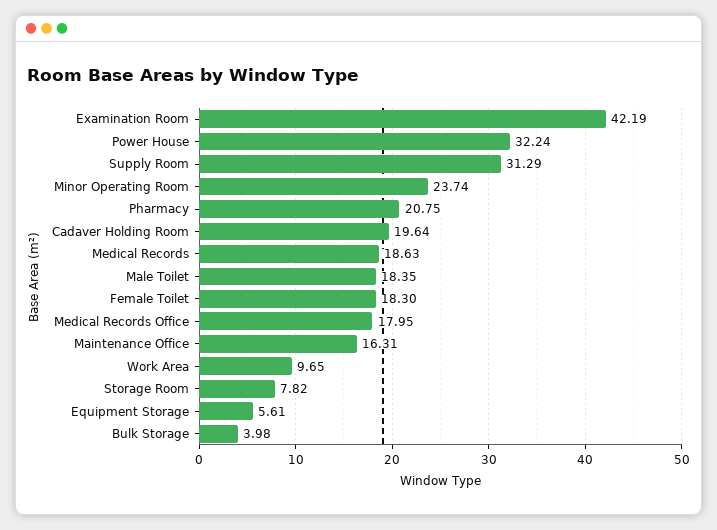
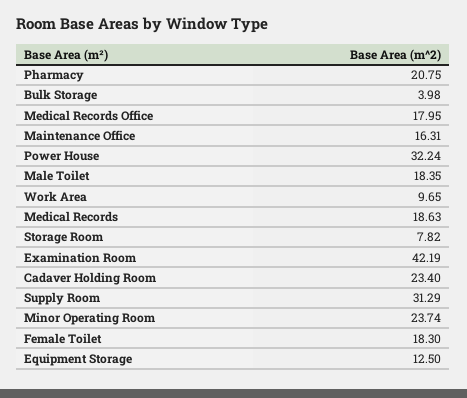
Cadaver Holding Room: 19.64 -> 23.4
Equipment Storage: 5.61 -> 12.5

